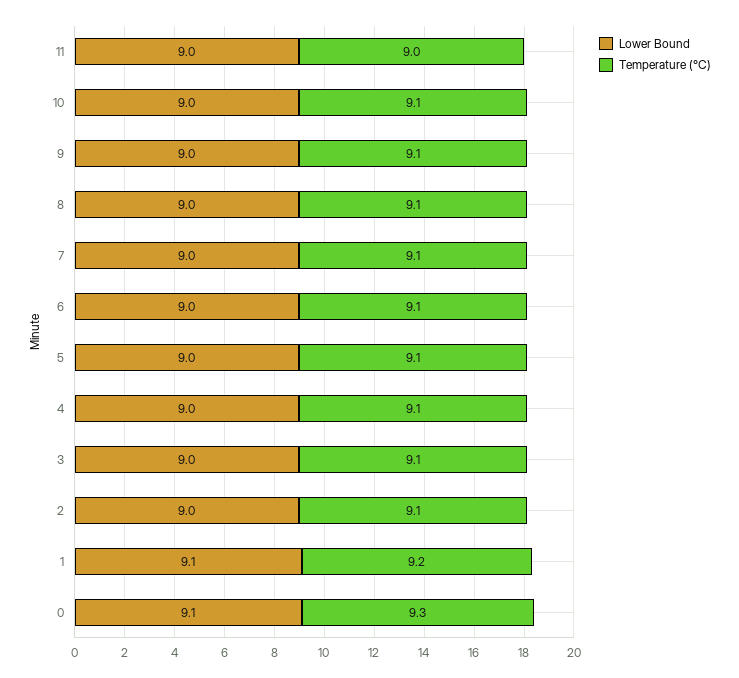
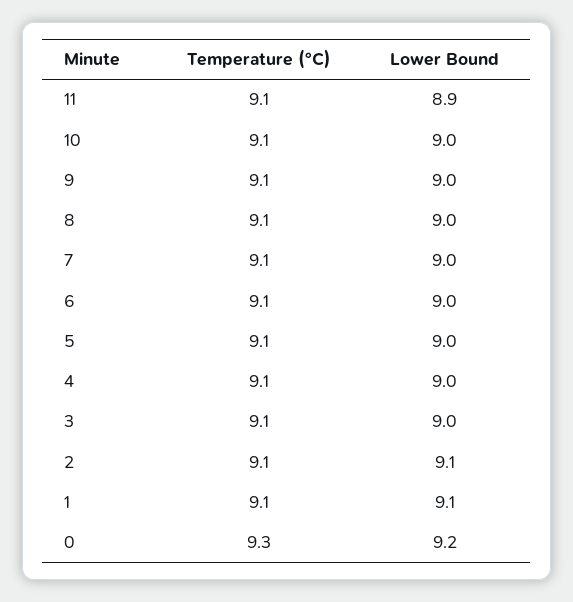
Lower Bound, 11: 9 -> 8.9
Temperature (°C), 11: 9 -> 9.1
Lower Bound, 2: 9 -> 9.1
Temperature (°C), 1: 9.2 -> 9.1
Lower Bound, 0: 9.1 -> 9.2

